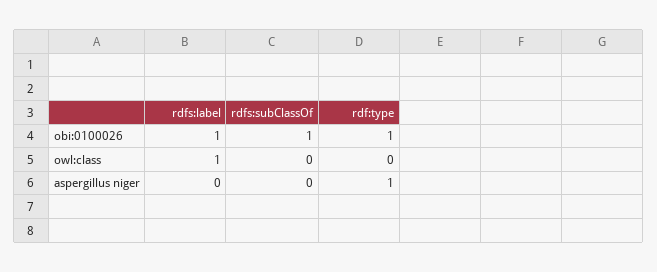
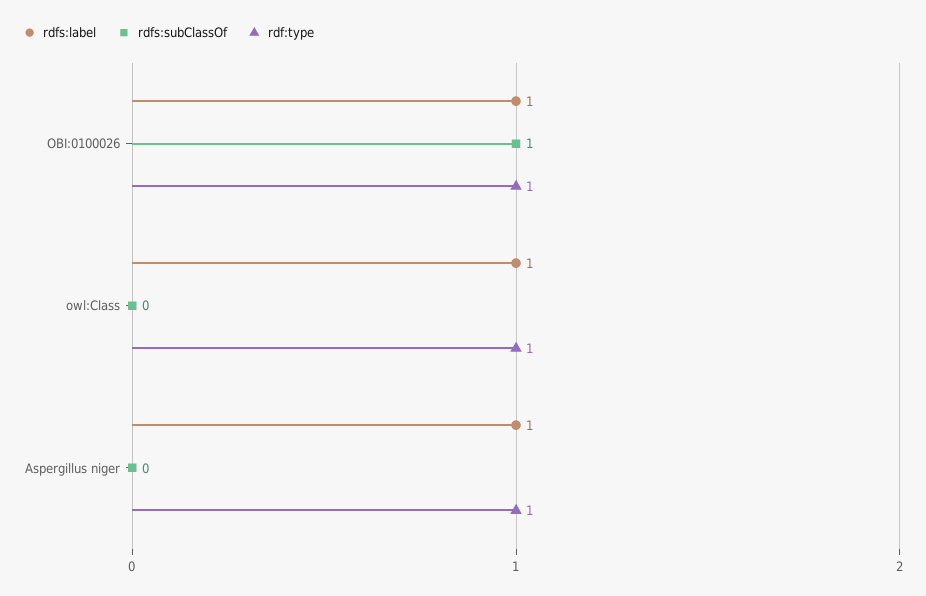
rdf:type, owl:class: 0 -> 1
rdfs:label, aspergillus niger: 0 -> 1

